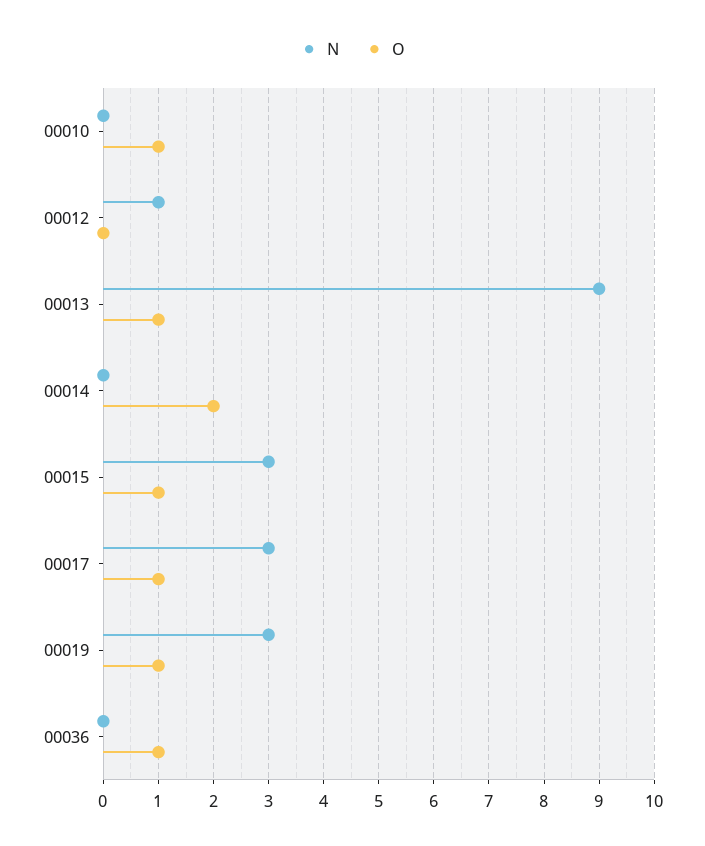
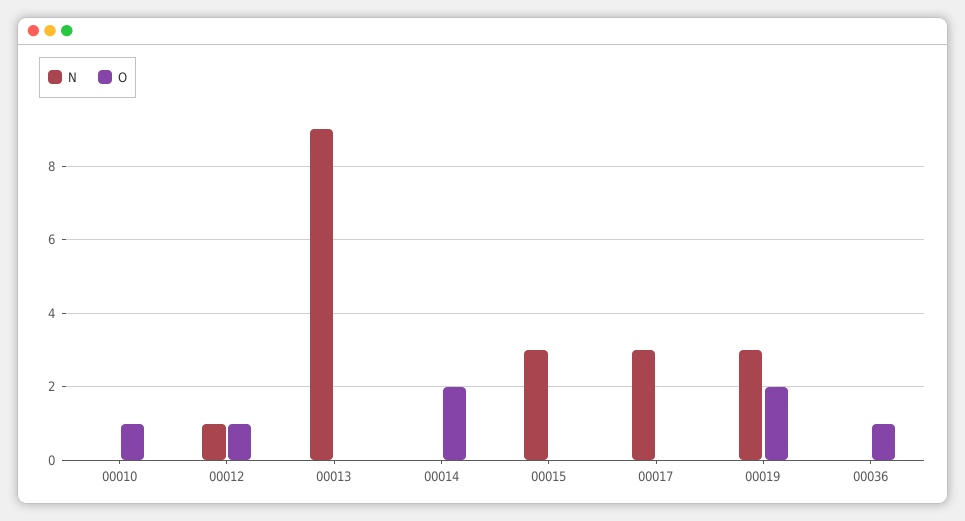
O, 00012: 0 -> 1
O, 00013: 1 -> 0
O, 00015: 1 -> 0
O, 00017: 1 -> 0
O, 00019: 1 -> 2

